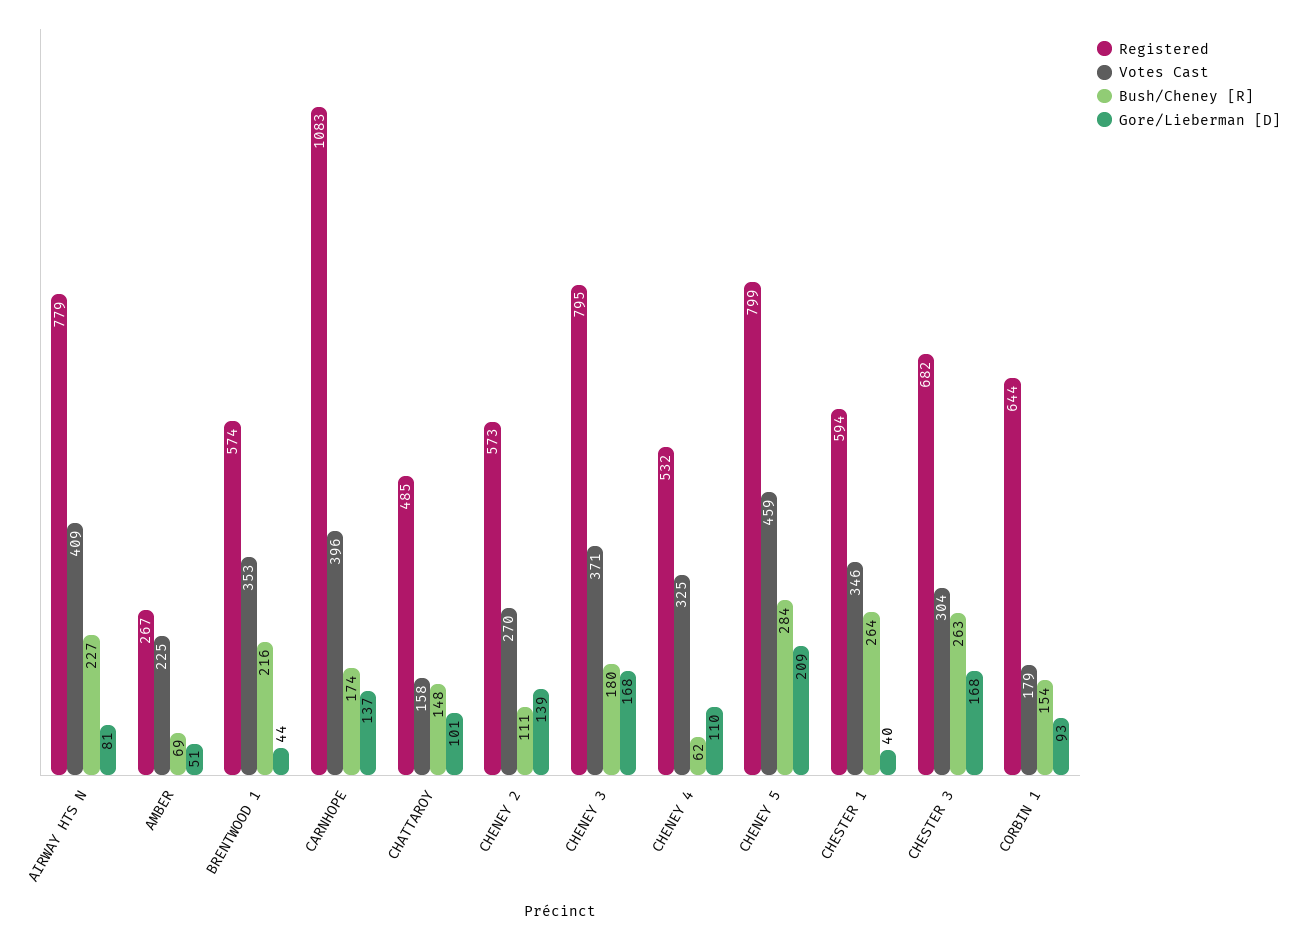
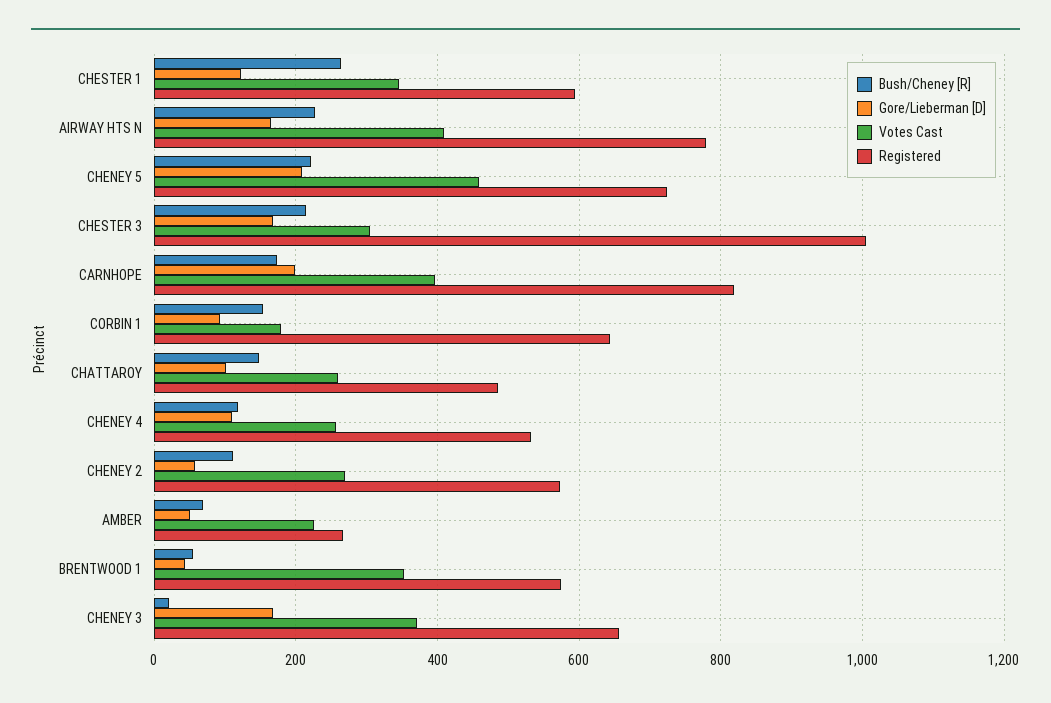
Gore/Lieberman [D], AIRWAY HTS N: 81 -> 160
Bush/Cheney [R], BRENTWOOD 1: 216 -> 60
Registered, CARNHOPE: 1083 -> 820
Gore/Lieberman [D], CARNHOPE: 137 -> 200
Votes Cast, CHATTAROY: 158 -> 260
Gore/Lieberman [D], CHENEY 2: 139 -> 60
Registered, CHENEY 3: 795 -> 660
Bush/Cheney [R], CHENEY 3: 180 -> 20
Votes Cast, CHENEY 4: 325 -> 260
Bush/Cheney [R], CHENEY 4: 62 -> 120
Registered, CHENEY 5: 799 -> 720
Bush/Cheney [R], CHENEY 5: 284 -> 220
Gore/Lieberman [D], CHESTER 1: 40 -> 120
Registered, CHESTER 3: 682 -> 1000
Bush/Cheney [R], CHESTER 3: 263 -> 220

